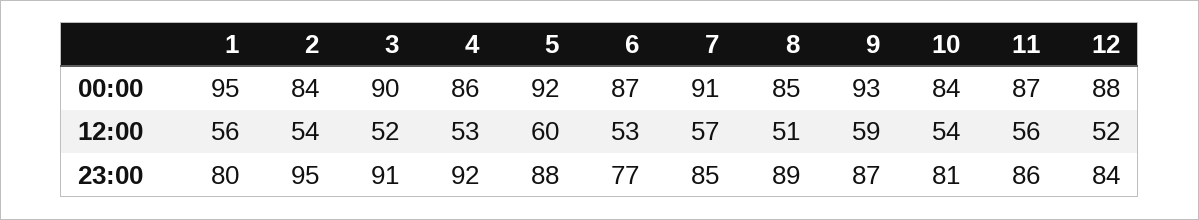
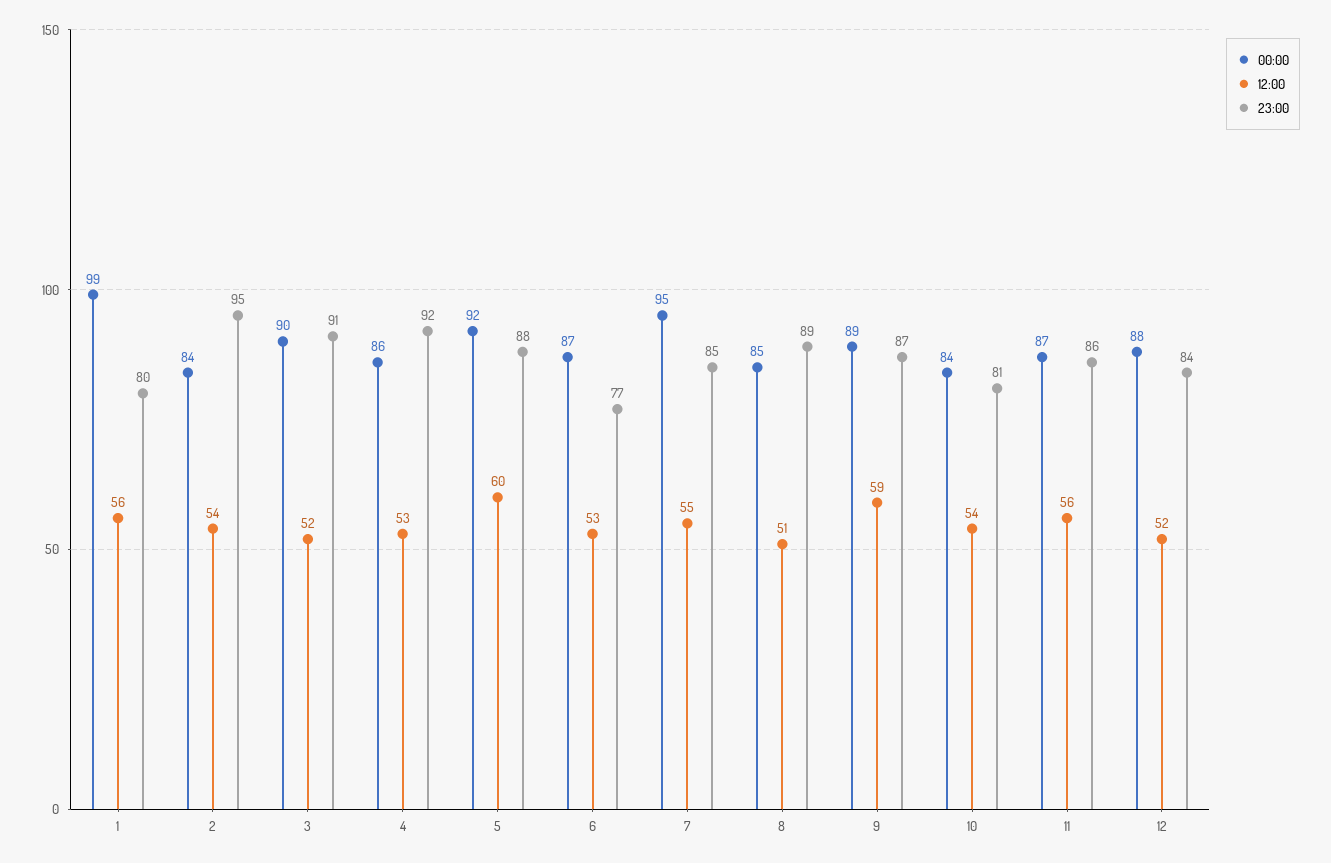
00:00, 1: 95 -> 99
00:00, 7: 91 -> 95
00:00, 9: 93 -> 89
12:00, 7: 57 -> 55

